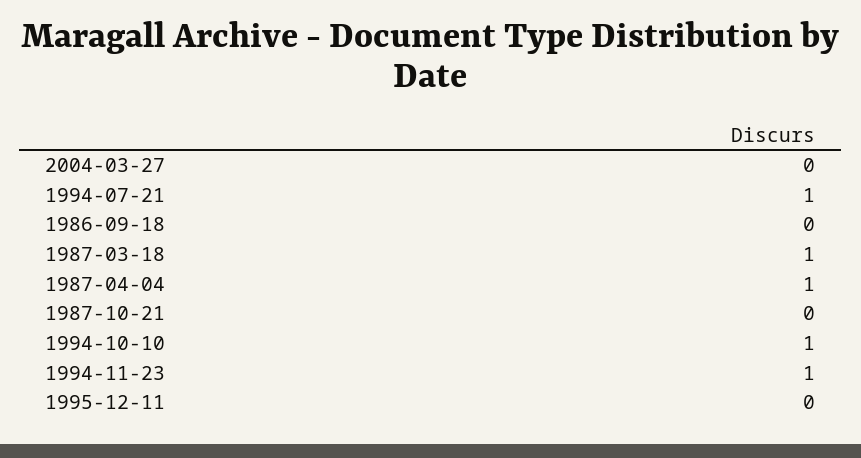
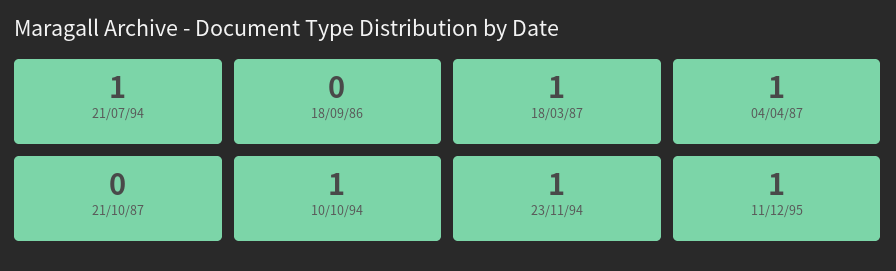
2004-03-27: 0 -> none
1995-12-11: 0 -> 1

